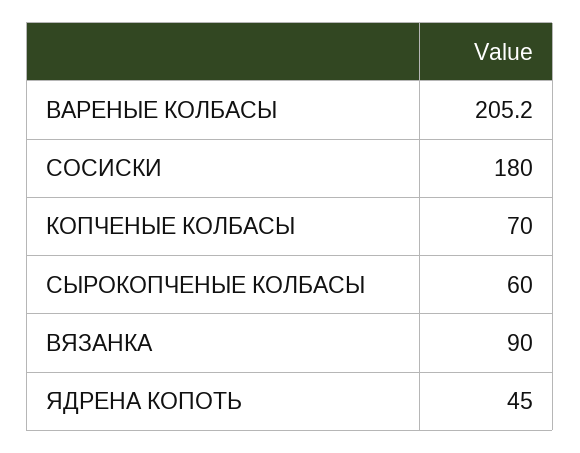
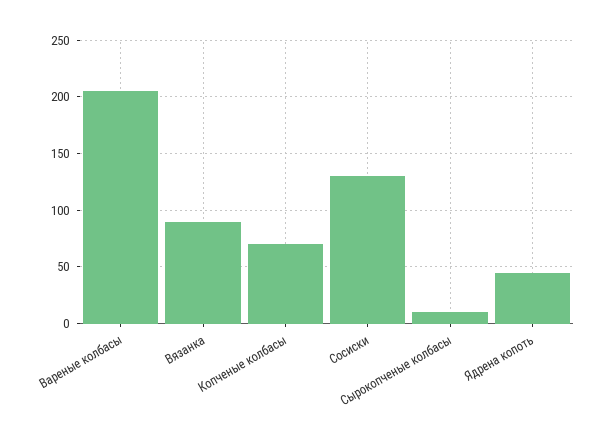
СОСИСКИ: 180 -> 130
СЫРОКОПЧЕНЫЕ КОЛБАСЫ: 60 -> 10

